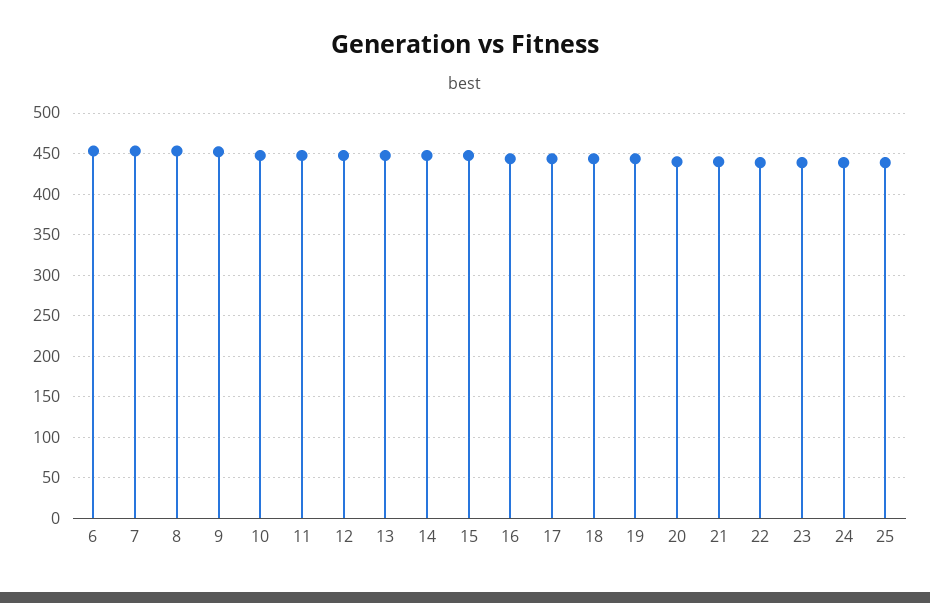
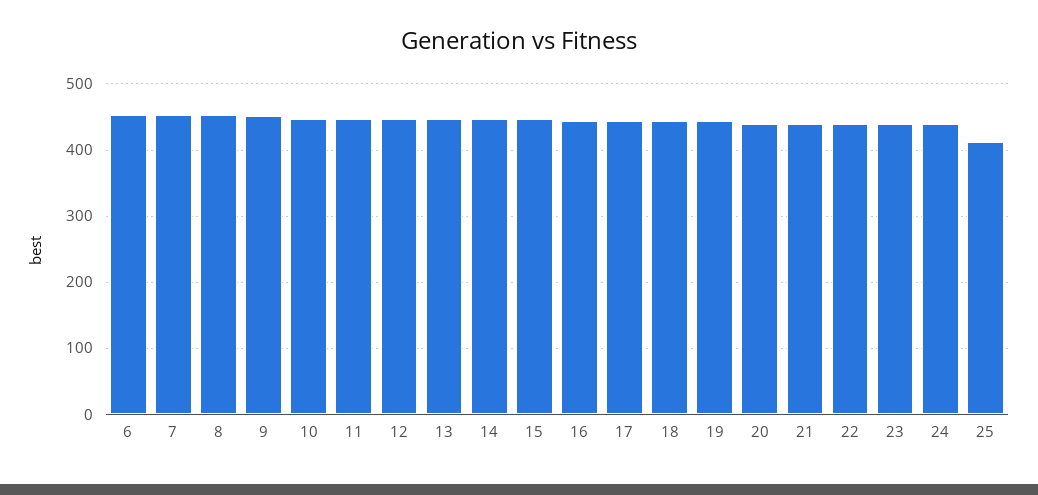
25: 440 -> 410

